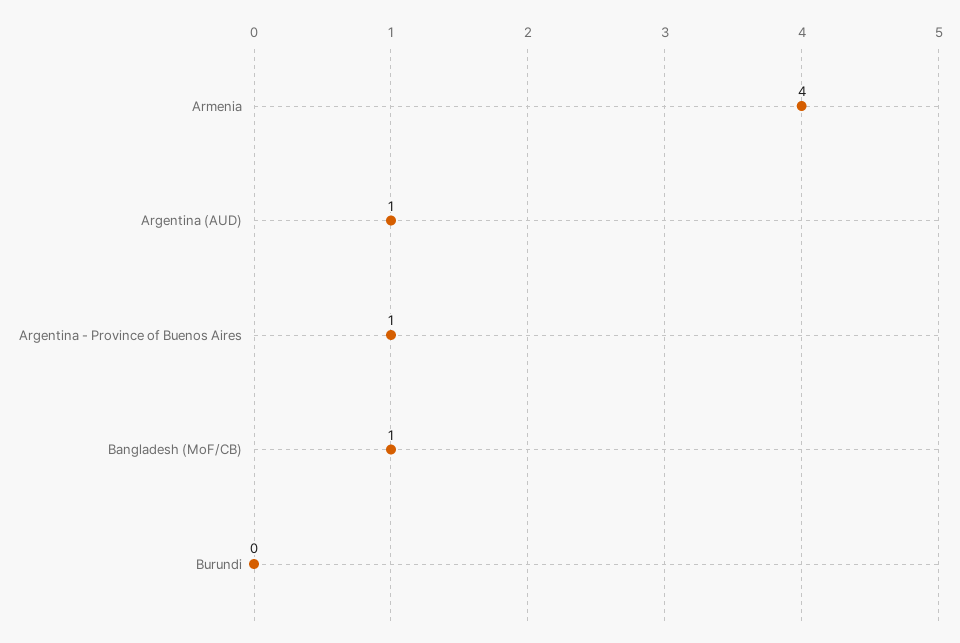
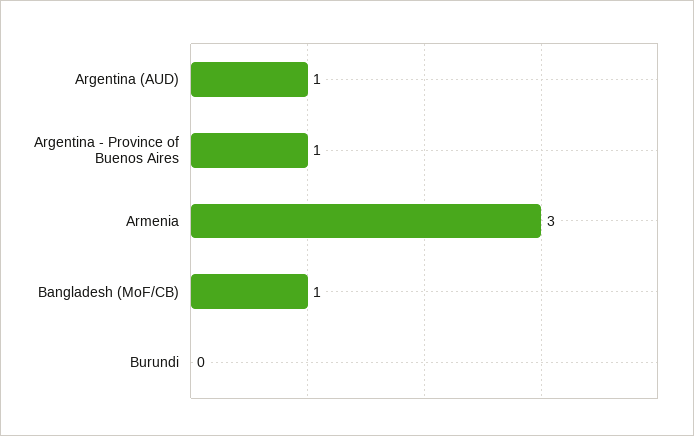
Armenia: 4 -> 3

